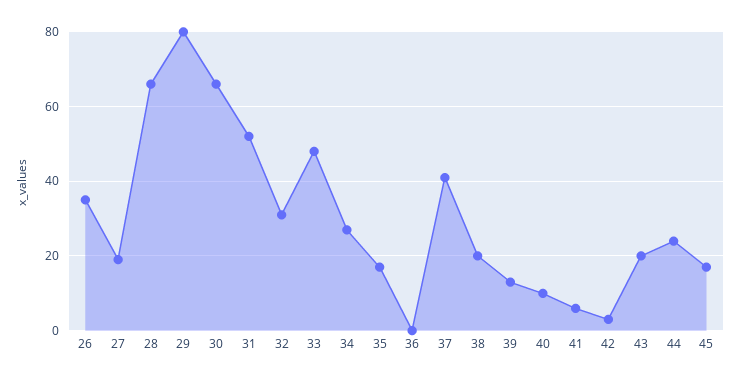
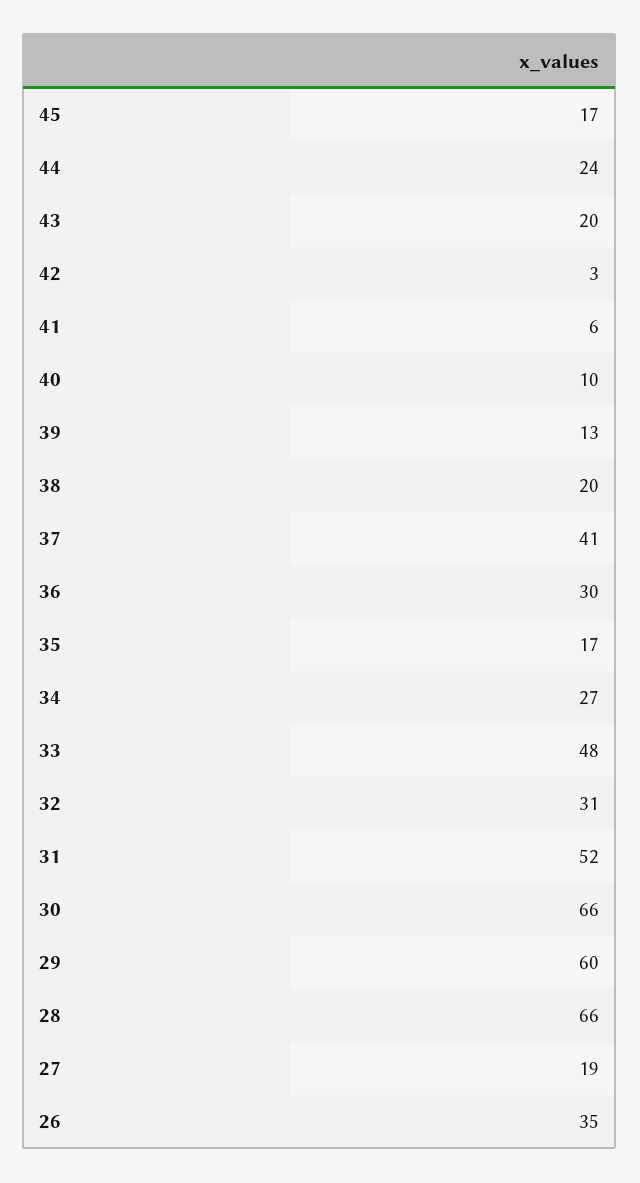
29: 80 -> 60
36: 0 -> 30

